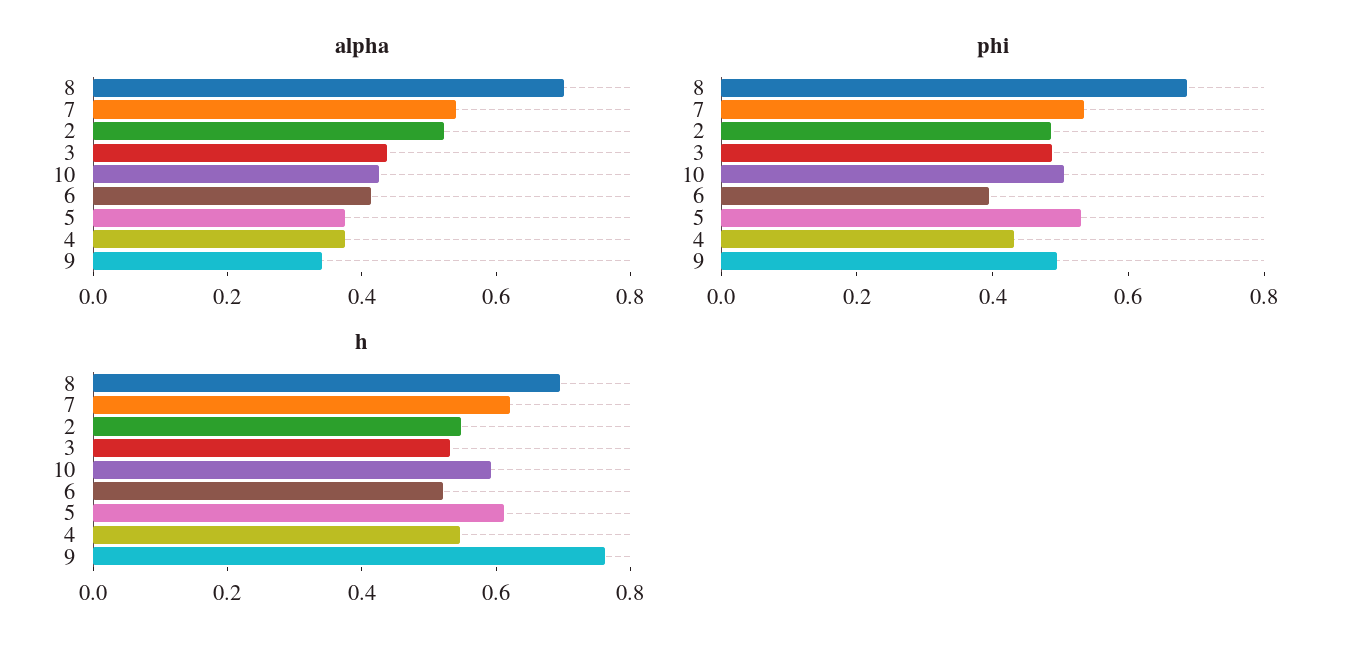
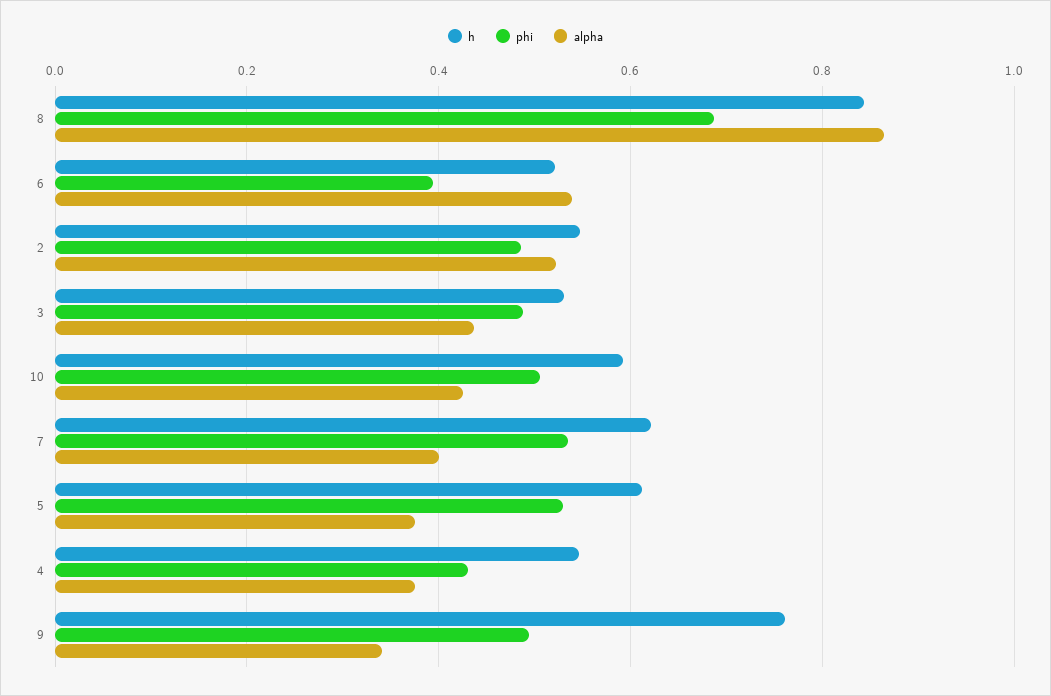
alpha, 8: 0.7 -> 0.86
alpha, 7: 0.55 -> 0.4
alpha, 6: 0.4 -> 0.54
h, 8: 0.7 -> 0.84

